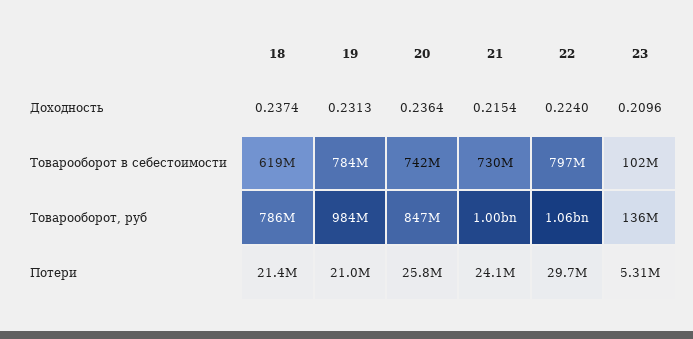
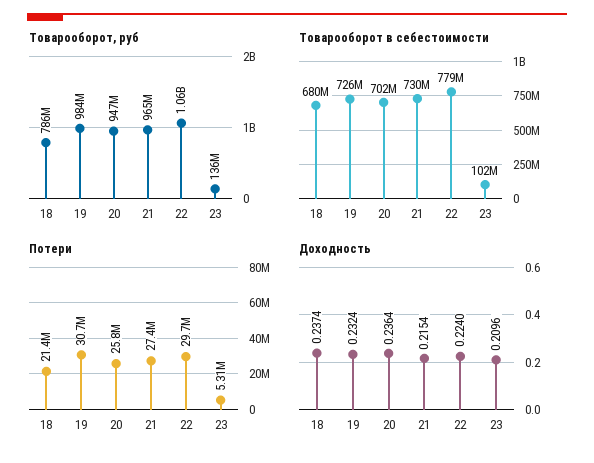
Доходность, 19: 0.2313 -> 0.2324
Товарооборот в себестоимости, 18: 619000000 -> 680000000
Товарооборот в себестоимости, 19: 784000000 -> 726000000
Товарооборот в себестоимости, 20: 742000000 -> 702000000
Товарооборот в себестоимости, 22: 797000000 -> 779000000
Товарооборот, руб, 20: 847000000 -> 947000000
Товарооборот, руб, 21: 1000000000 -> 965000000
Потери, 19: 21000000 -> 30700000
Потери, 21: 24100000 -> 27400000

